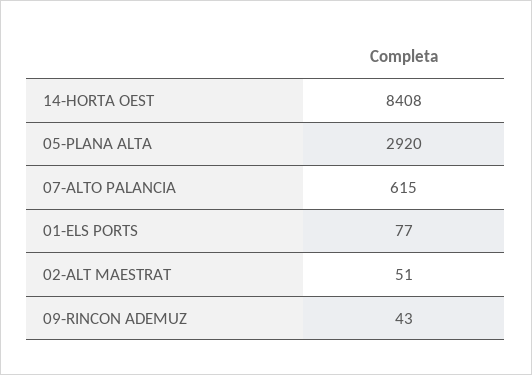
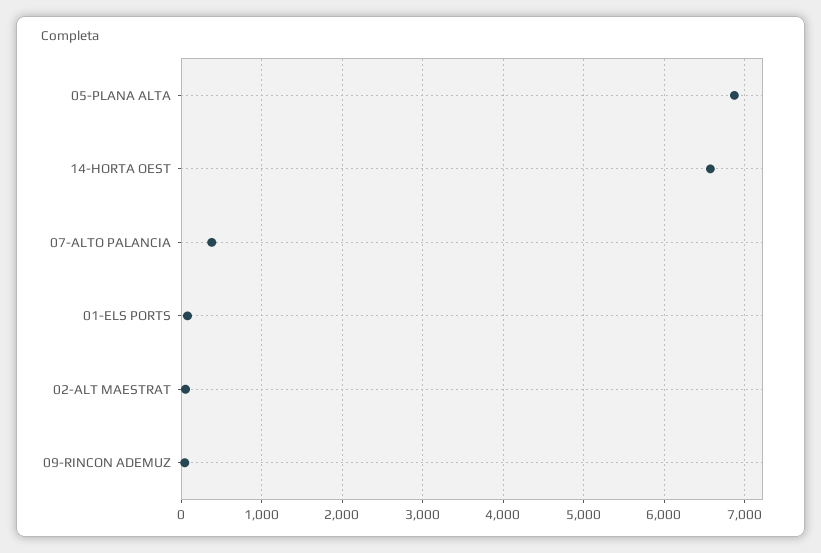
14-HORTA OEST: 8408 -> 6600
05-PLANA ALTA: 2920 -> 6900
07-ALTO PALANCIA: 615 -> 400

